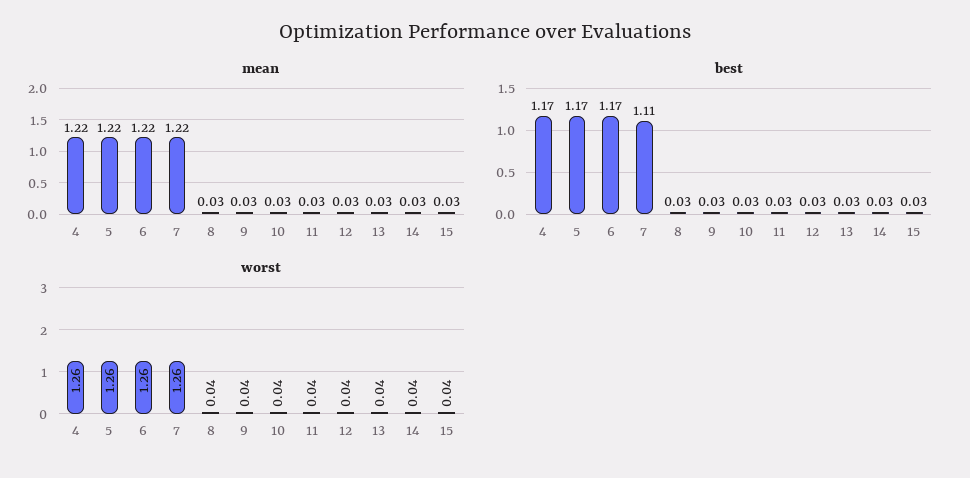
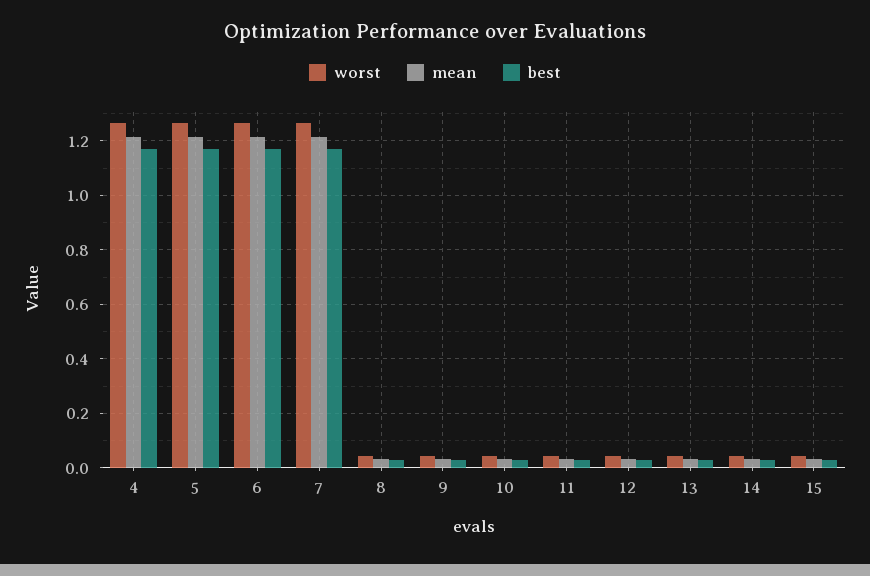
best, 7: 1.11 -> 1.175

